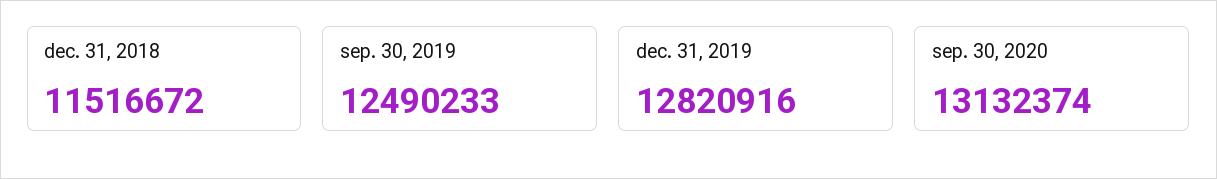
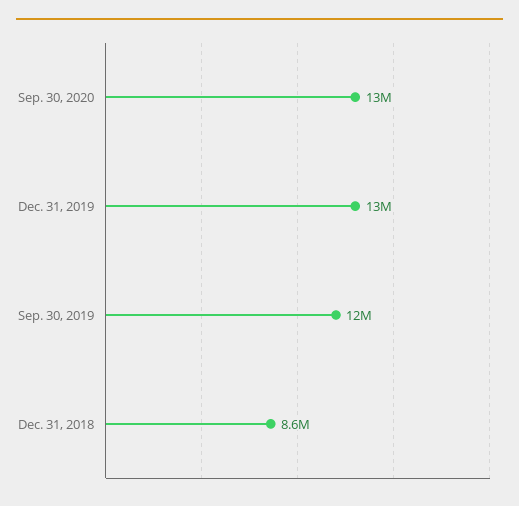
dec. 31, 2018: 11516672 -> 8600000

